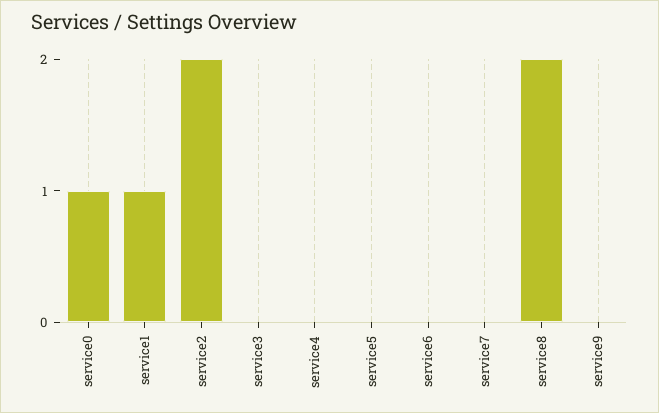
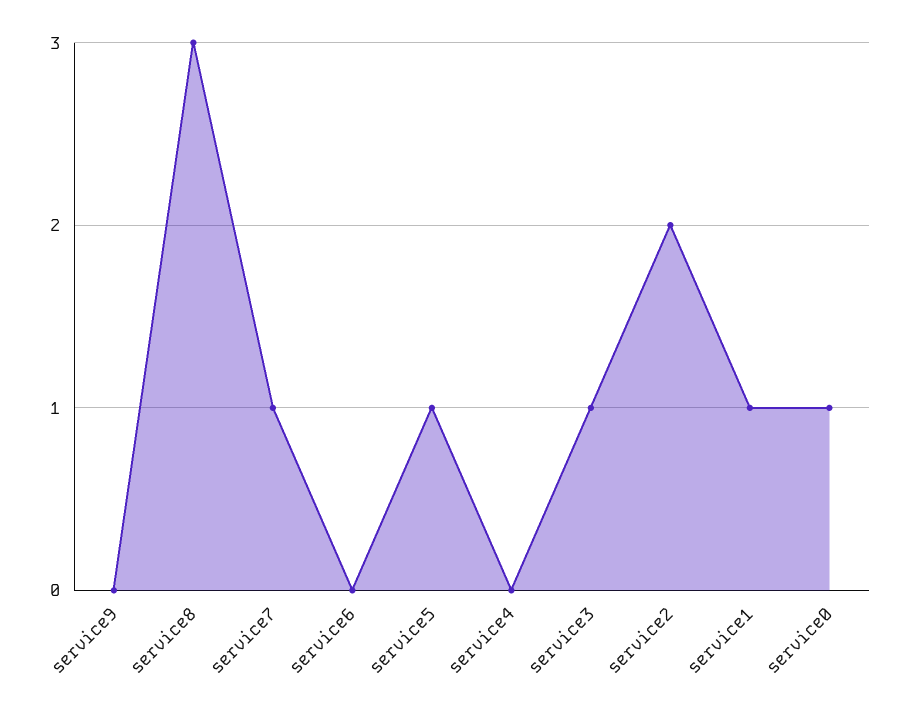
service3: 0 -> 1
service5: 0 -> 1
service7: 0 -> 1
service8: 2 -> 3

